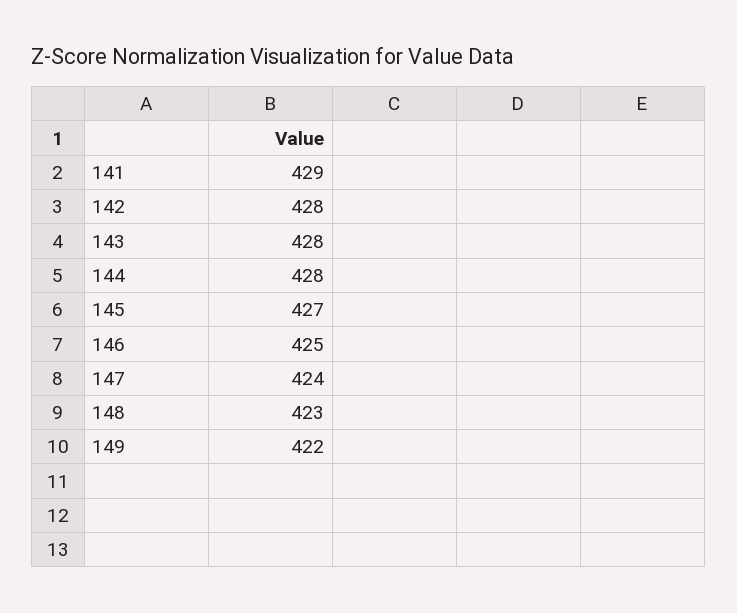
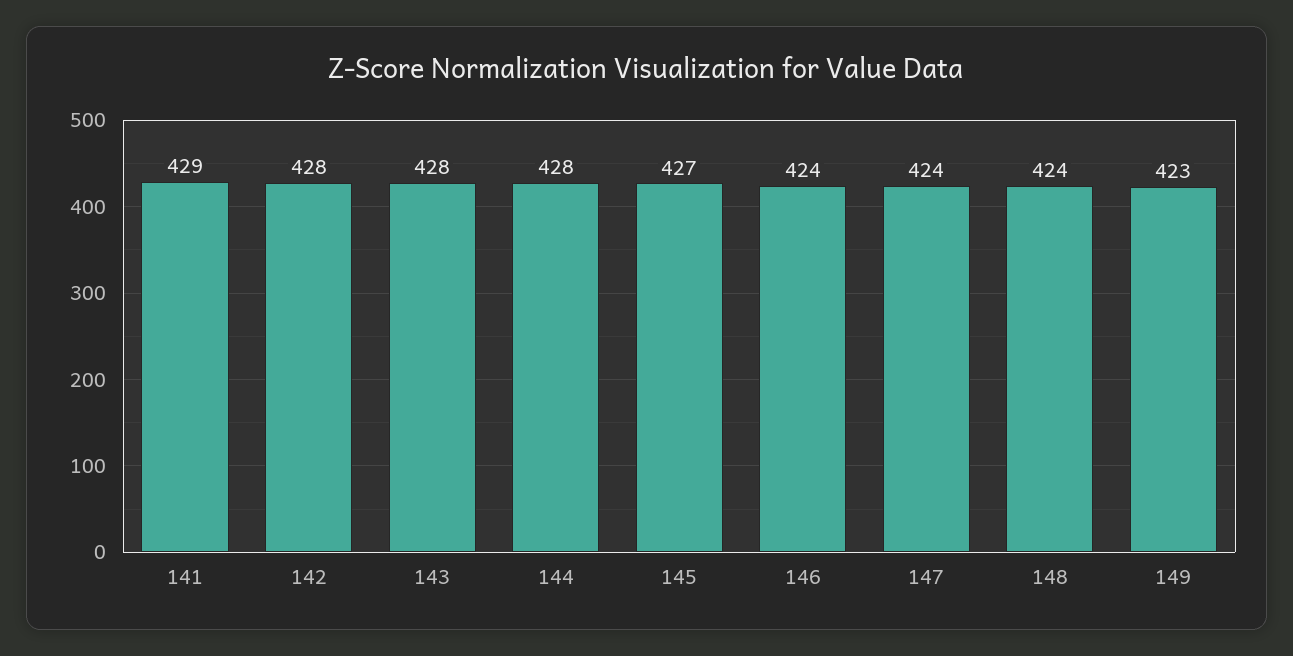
146: 425 -> 424
148: 423 -> 424
149: 422 -> 423

